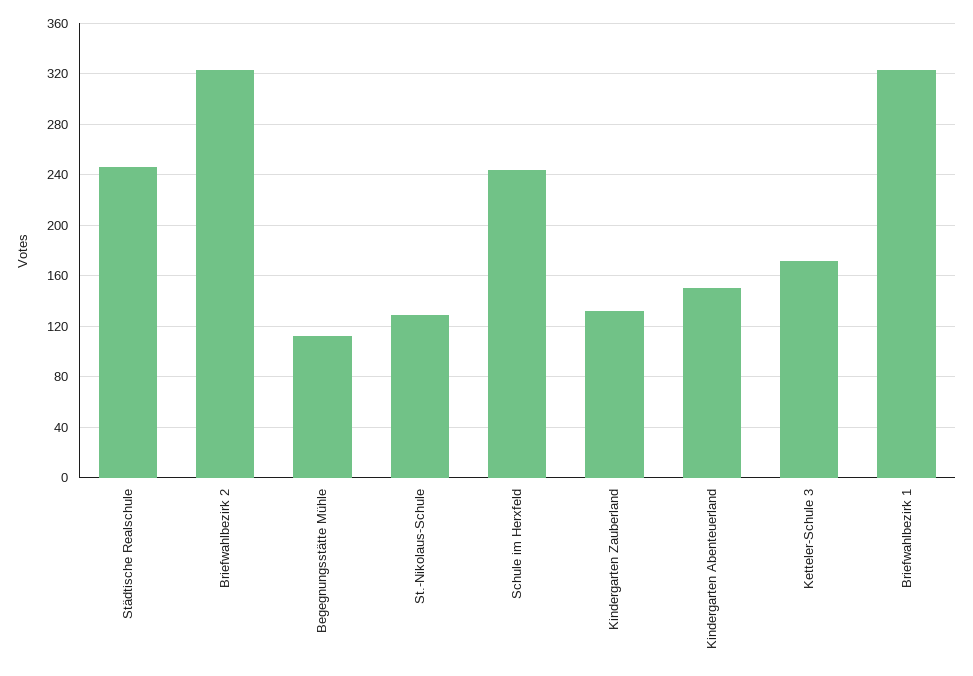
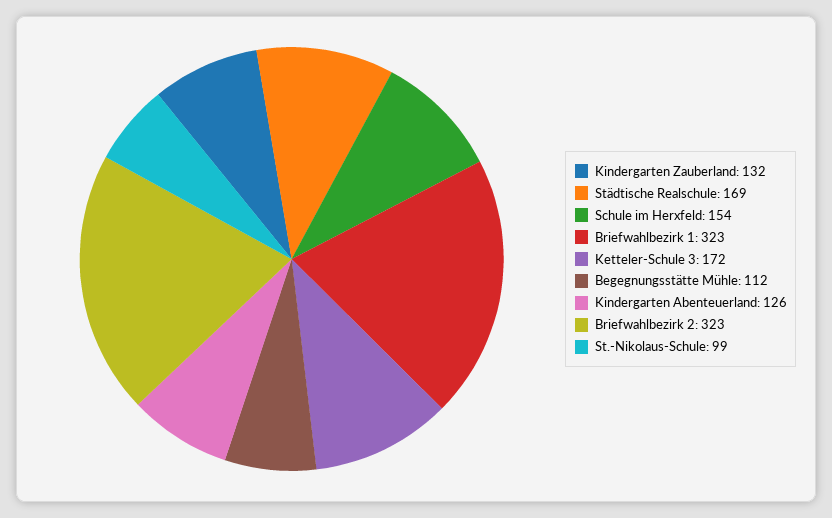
Städtische Realschule: 245 -> 169
St.-Nikolaus-Schule: 130 -> 99
Schule im Herxfeld: 245 -> 154
Kindergarten Abenteuerland: 150 -> 126

